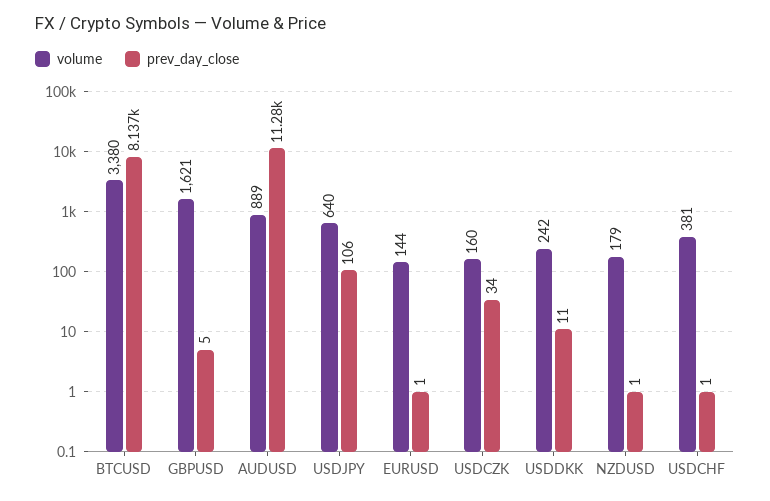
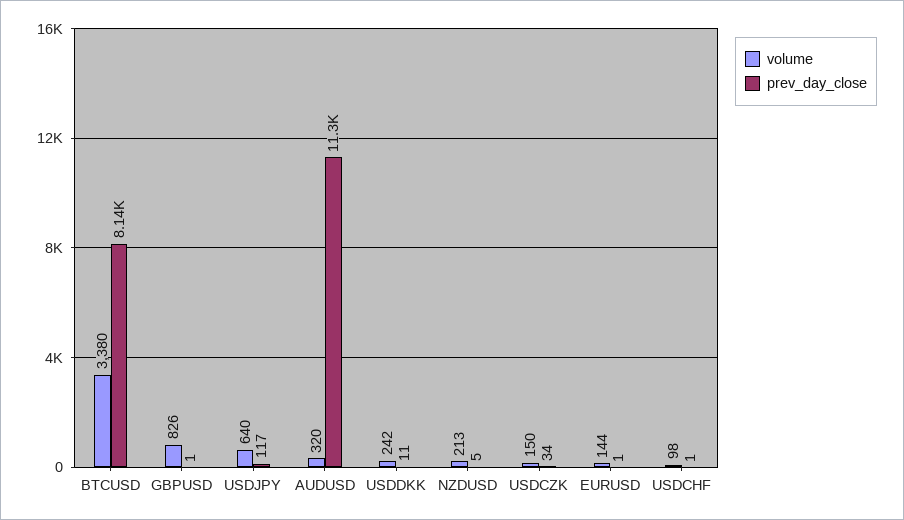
volume, GBPUSD: 1621 -> 826
prev_day_close, GBPUSD: 5 -> 1
volume, AUDUSD: 889 -> 320
prev_day_close, USDJPY: 106 -> 117
volume, USDCZK: 160 -> 150
volume, NZDUSD: 179 -> 213
prev_day_close, NZDUSD: 1 -> 5
volume, USDCHF: 381 -> 98

